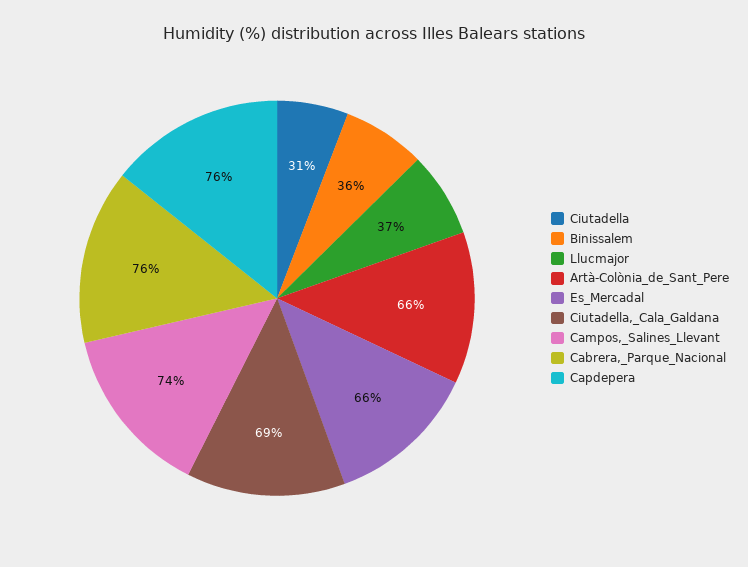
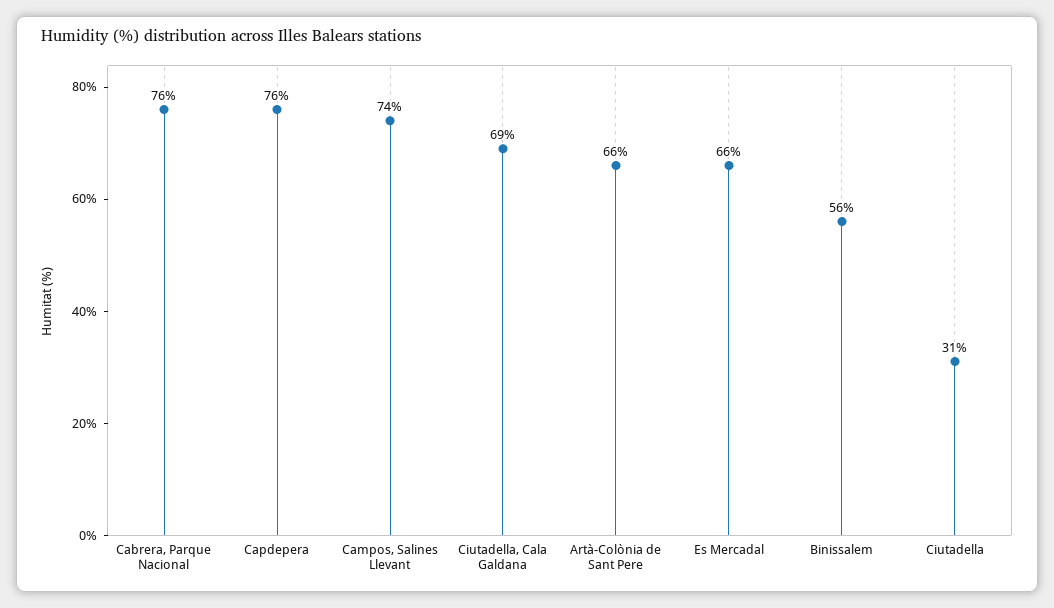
Binissalem: 36 -> 56
Llucmajor: 37 -> none

